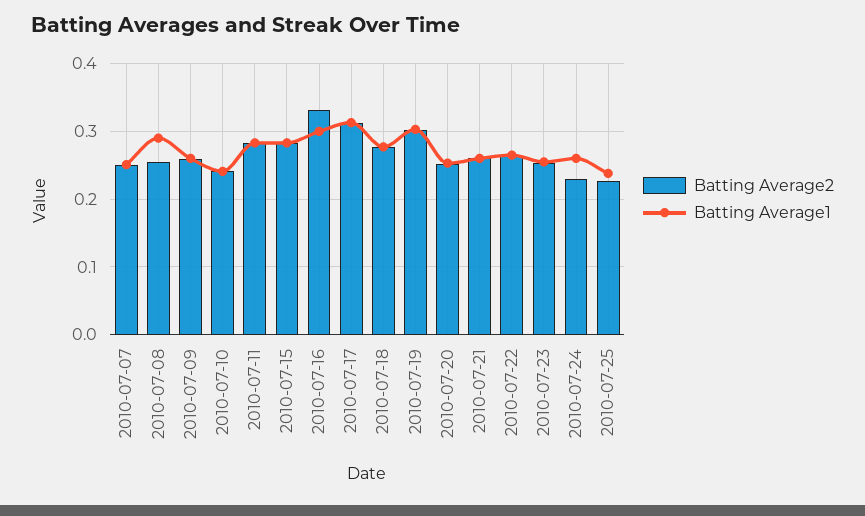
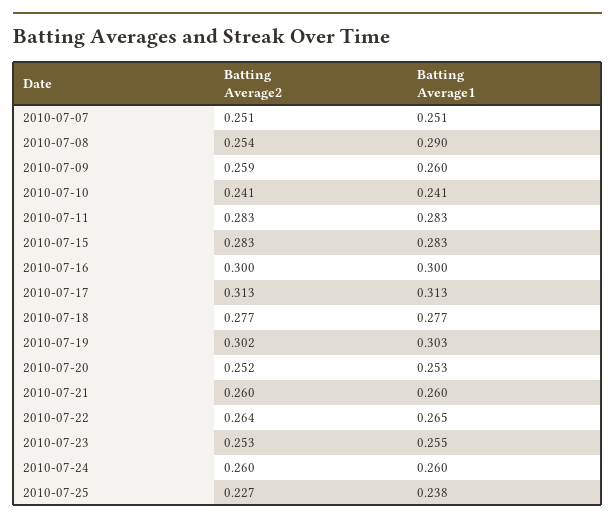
Batting Average2, 2010-07-16: 0.33 -> 0.3
Batting Average2, 2010-07-24: 0.23 -> 0.26

